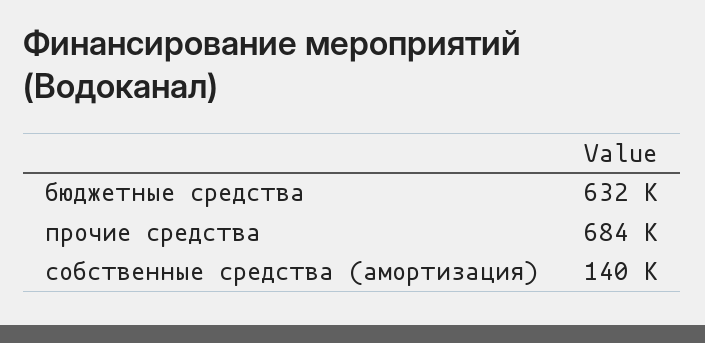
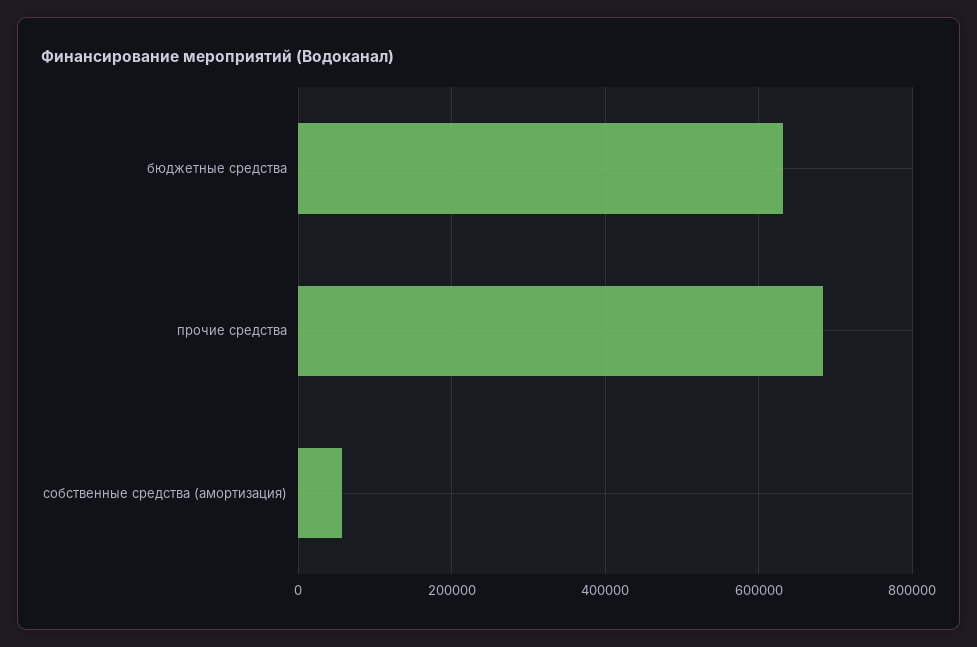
собственные средства (амортизация): 140000 -> 60000

